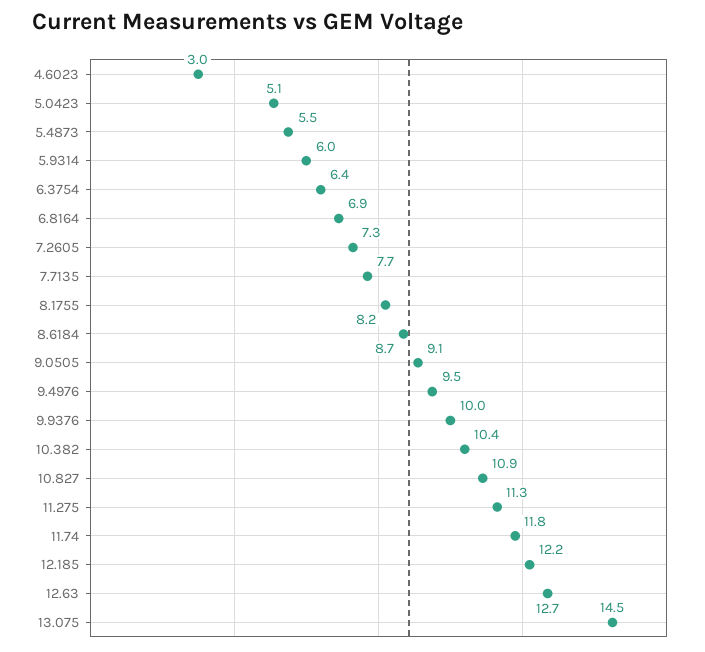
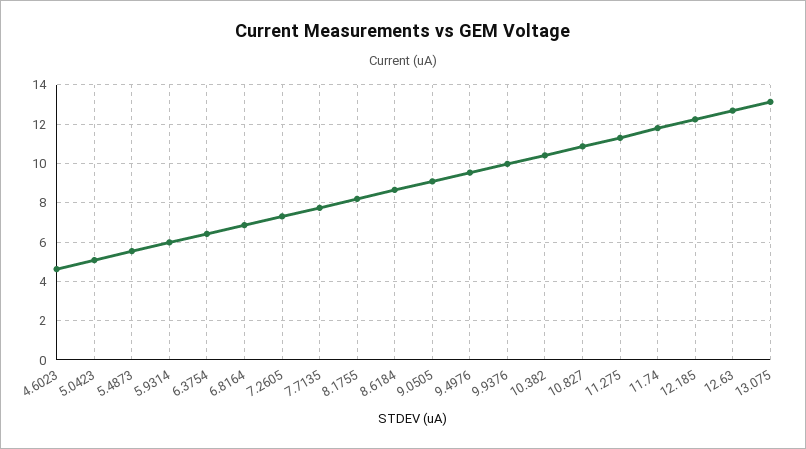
4.6023: 3 -> 4.5
13.075: 14.5 -> 13

